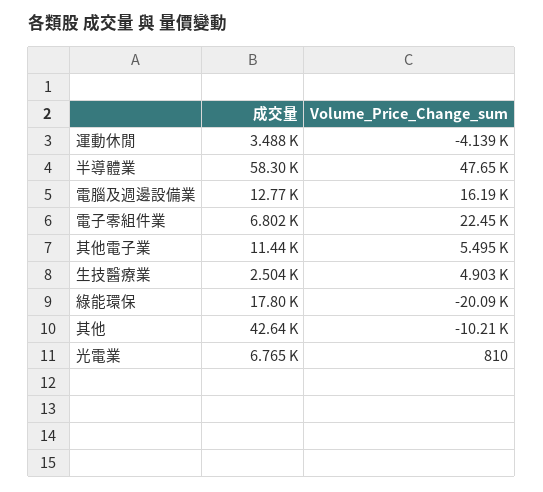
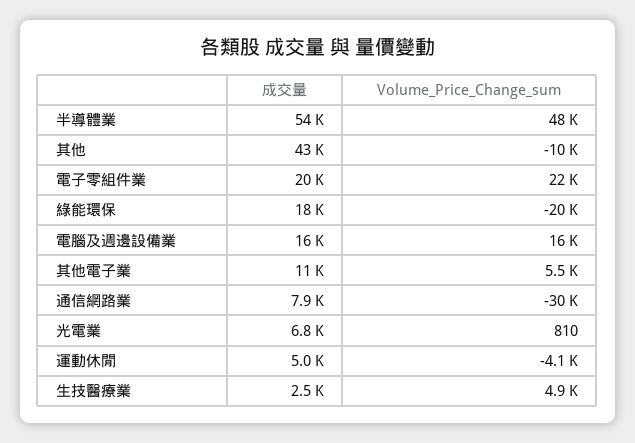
成交量, 運動休閒: 3488 -> 5000
成交量, 半導體業: 58300 -> 54000
成交量, 電腦及週邊設備業: 12770 -> 16000
成交量, 電子零組件業: 6802 -> 20000
成交量, 通信網路業: none -> 7900
Volume_Price_Change_sum, 通信網路業: none -> -30000

